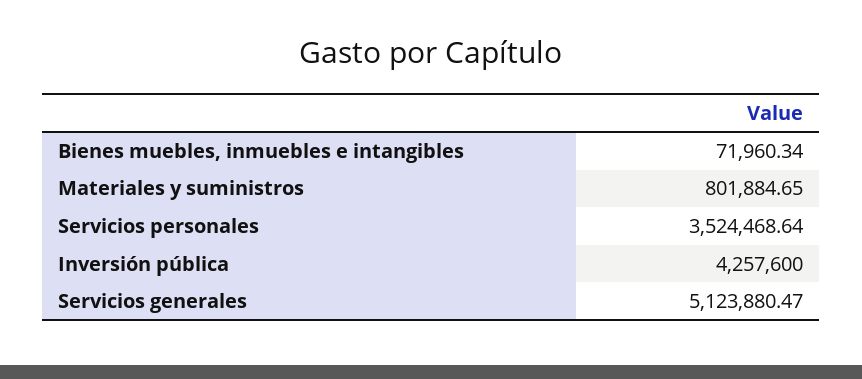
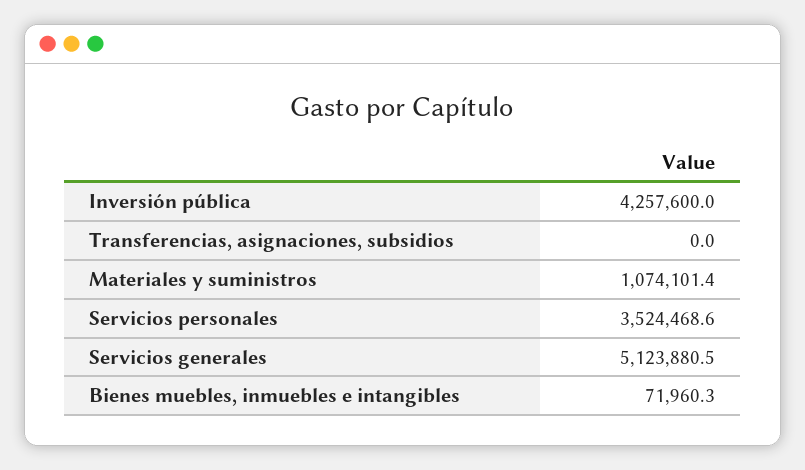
Materiales y suministros: 801884.65 -> 1074101.4
Transferencias, asignaciones, subsidios: none -> 0

